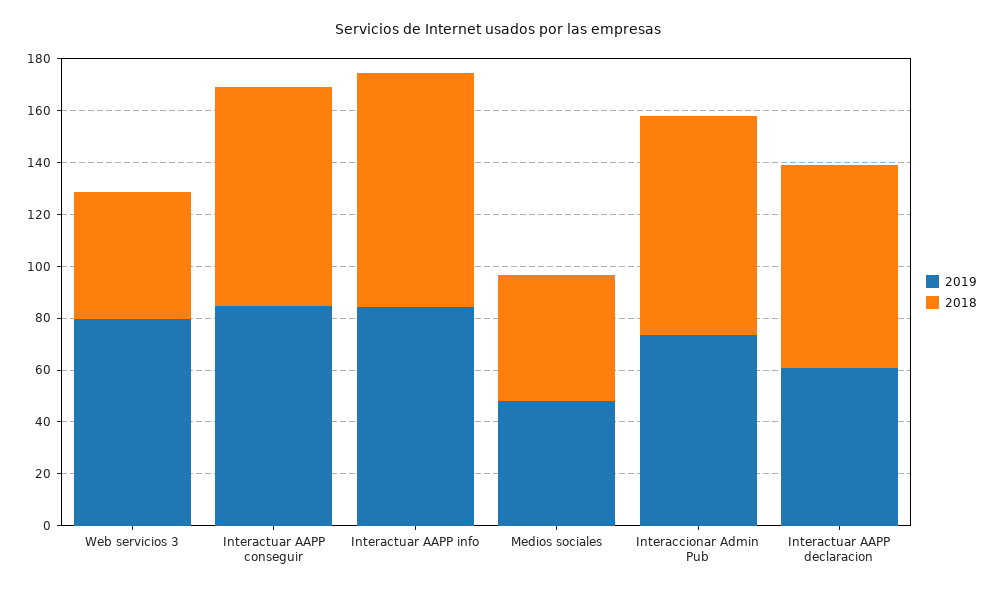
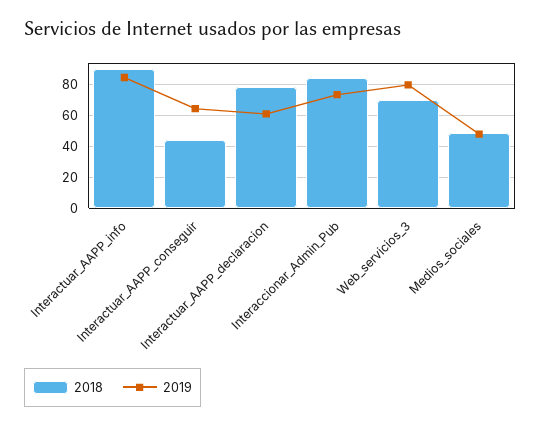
2018, Web servicios 3: 50 -> 70
2019, Interactuar AAPP conseguir: 85 -> 65
2018, Interactuar AAPP conseguir: 85 -> 45

